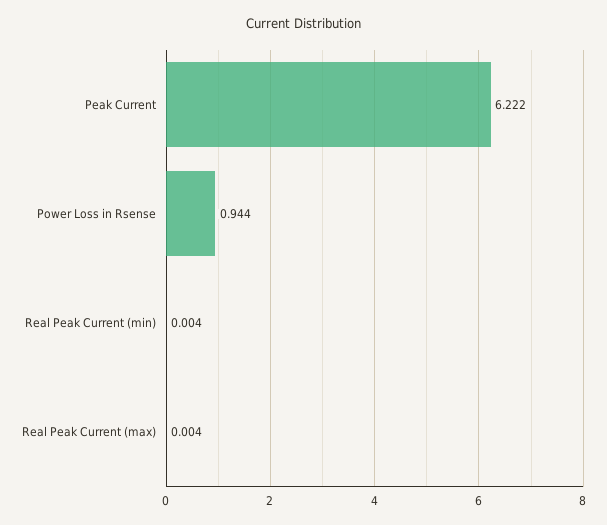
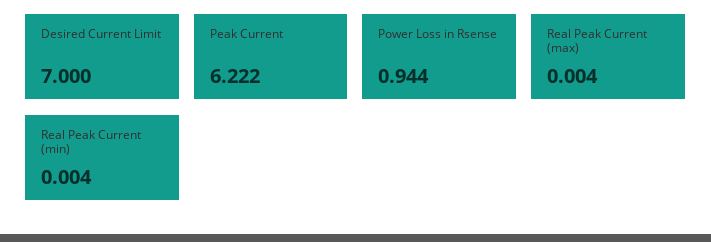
Desired Current Limit: none -> 7

